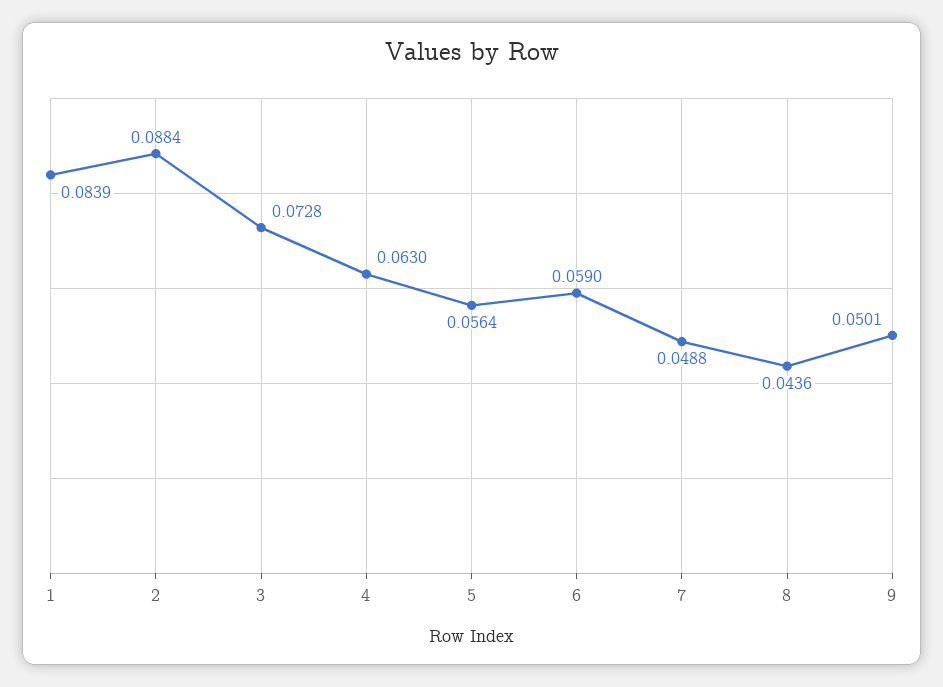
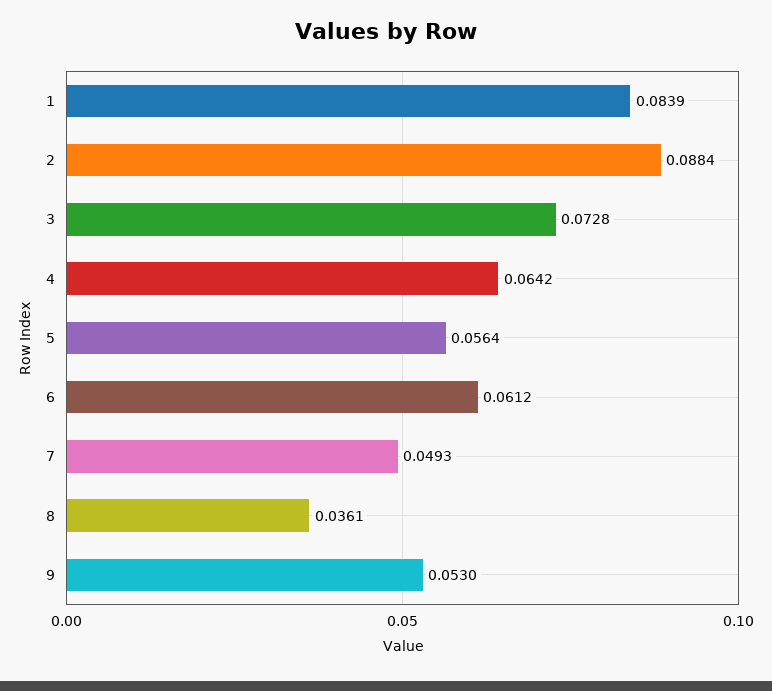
4: 0.063 -> 0.0642
6: 0.059 -> 0.0612
7: 0.0488 -> 0.0493
8: 0.0436 -> 0.0361
9: 0.0501 -> 0.053

